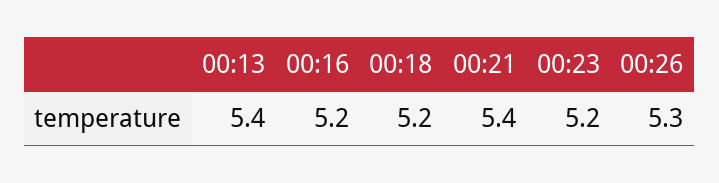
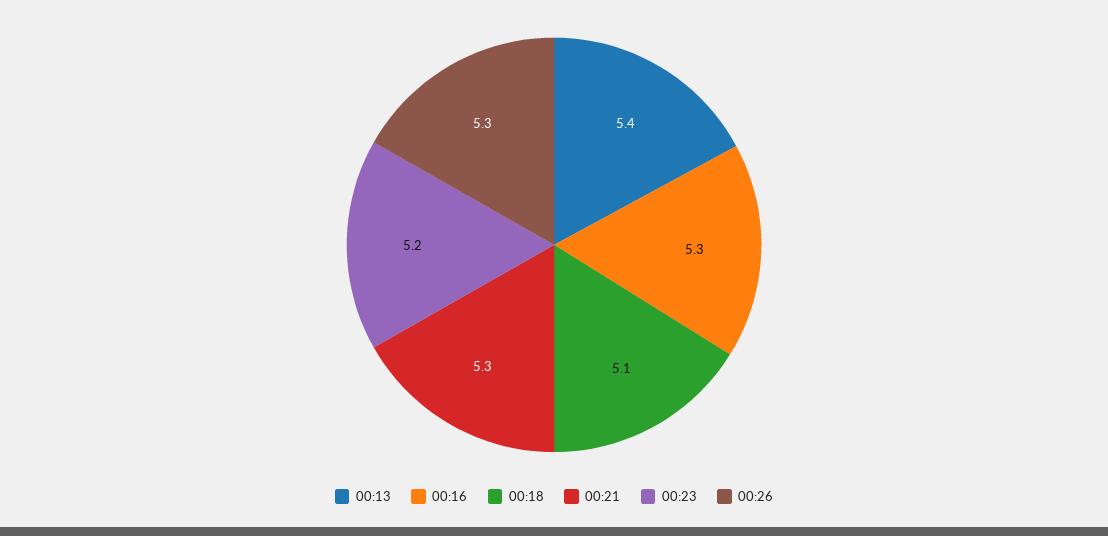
00:16: 5.2 -> 5.3
00:18: 5.2 -> 5.1
00:21: 5.4 -> 5.3

